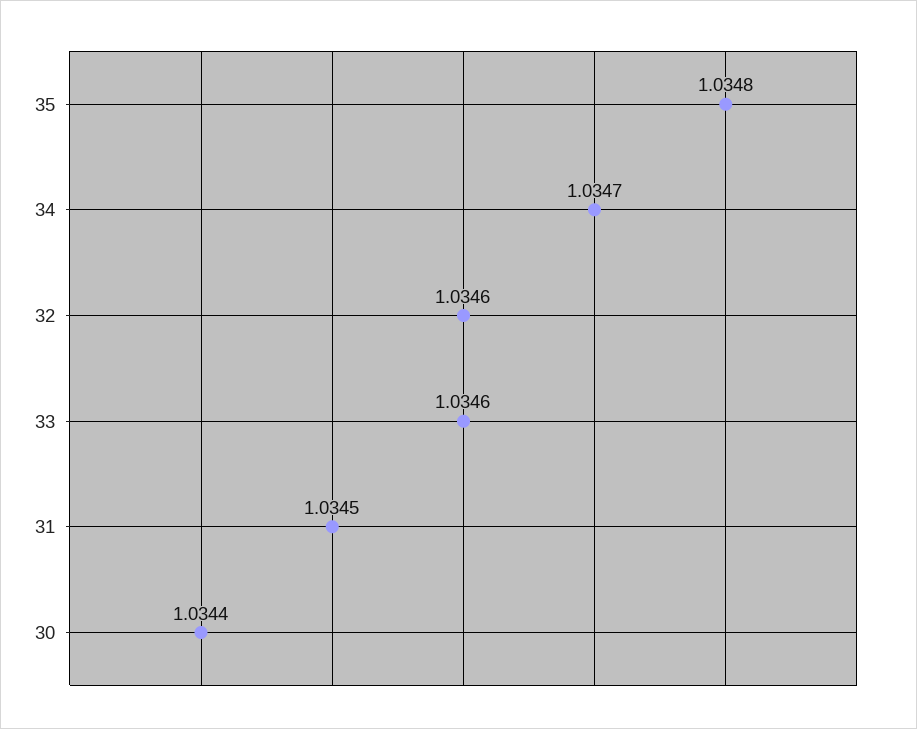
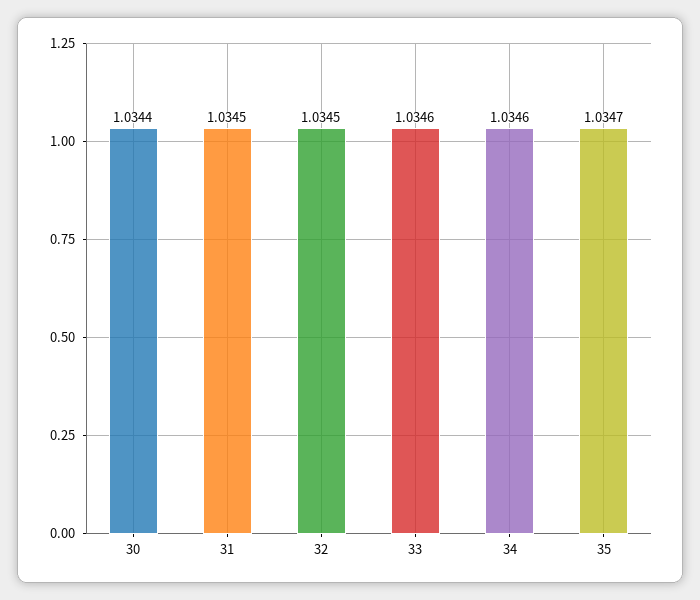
35: 1.0348 -> 1.0347
34: 1.0347 -> 1.0346
32: 1.0346 -> 1.0345

